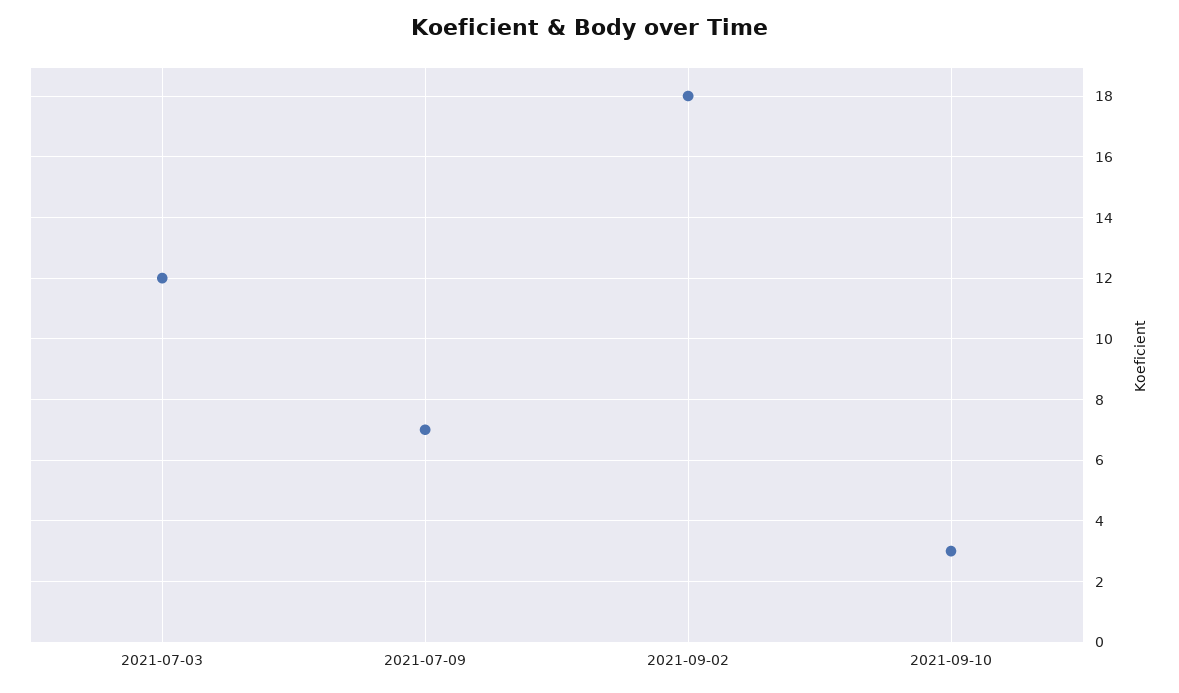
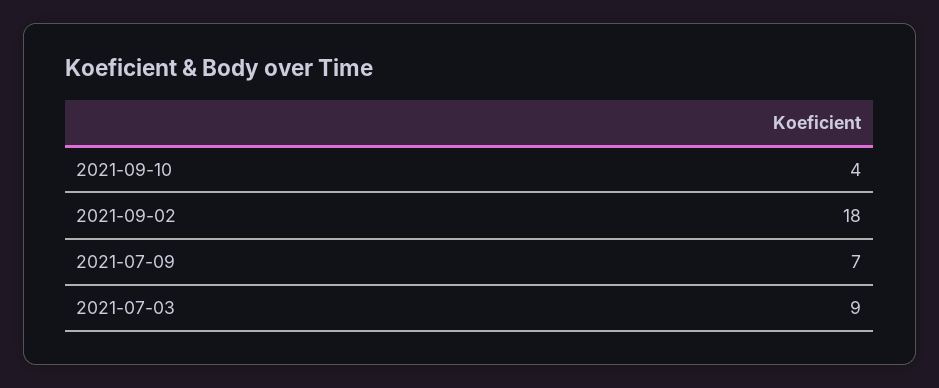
2021-07-03: 12 -> 9
2021-09-10: 3 -> 4

